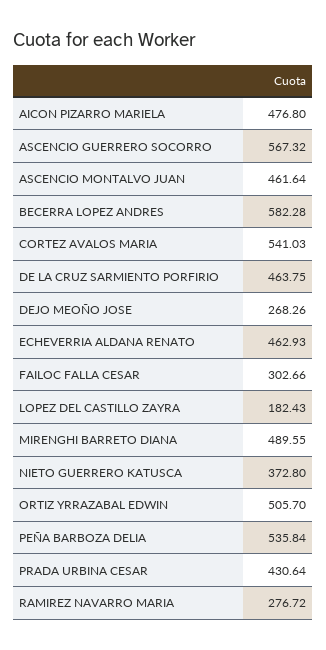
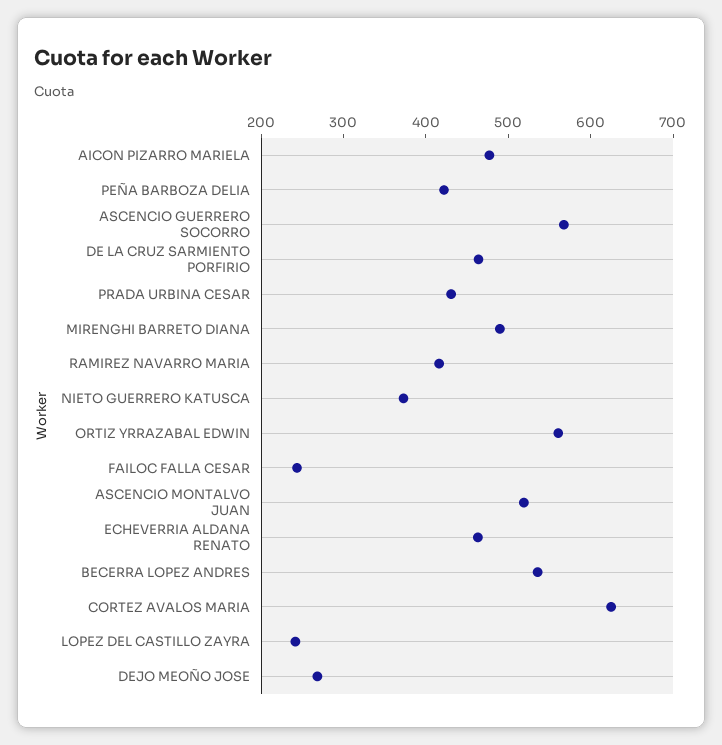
ASCENCIO MONTALVO JUAN: 461.64 -> 520
BECERRA LOPEZ ANDRES: 582.28 -> 540
CORTEZ AVALOS MARIA: 541.03 -> 620
FAILOC FALLA CESAR: 302.66 -> 240
LOPEZ DEL CASTILLO ZAYRA: 182.43 -> 240
ORTIZ YRRAZABAL EDWIN: 505.7 -> 560
PEÑA BARBOZA DELIA: 535.84 -> 420
RAMIREZ NAVARRO MARIA: 276.72 -> 420

